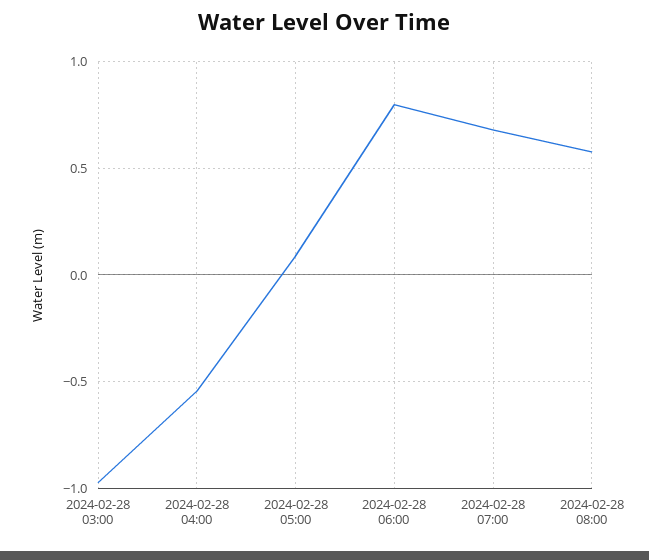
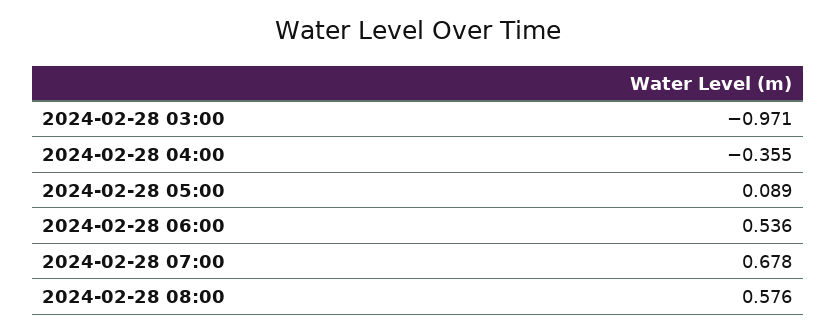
2024-02-28 04:00: -0.55 -> -0.355
2024-02-28 06:00: 0.8 -> 0.536

